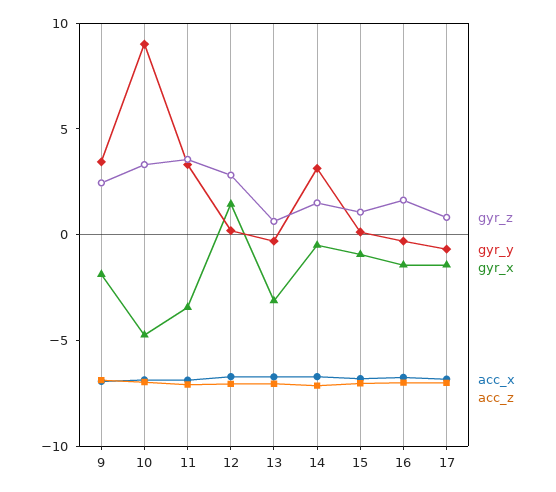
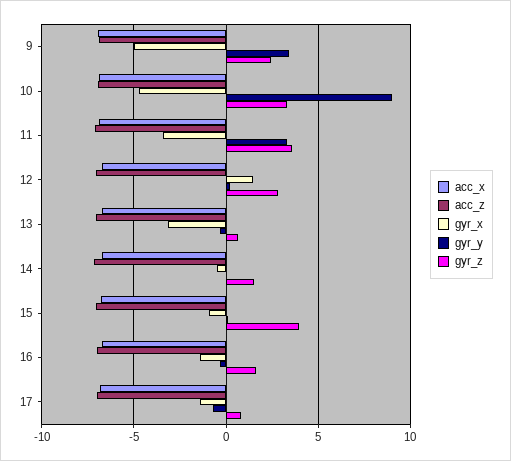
gyr_x, 9: -2 -> -5
gyr_y, 14: 3 -> 0
gyr_z, 15: 1 -> 4

